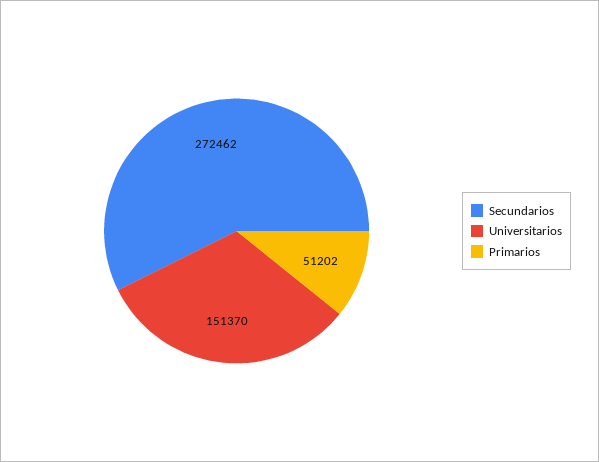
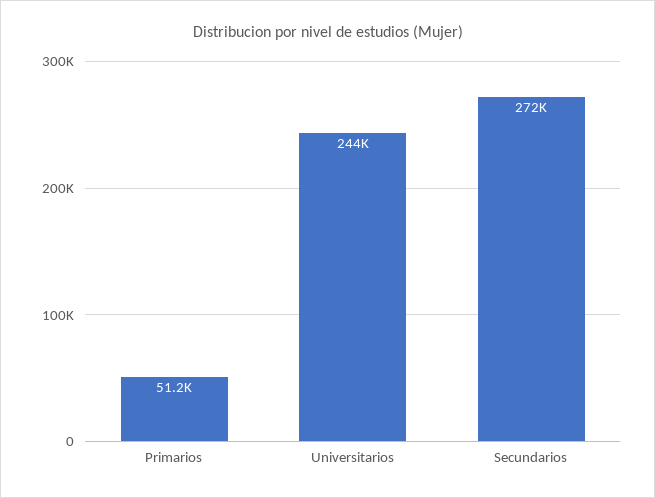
Universitarios: 151370 -> 244000

